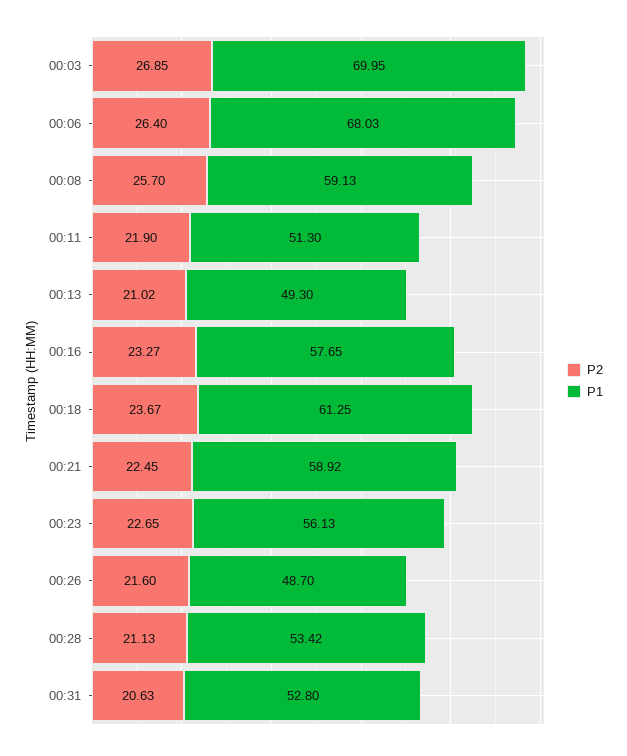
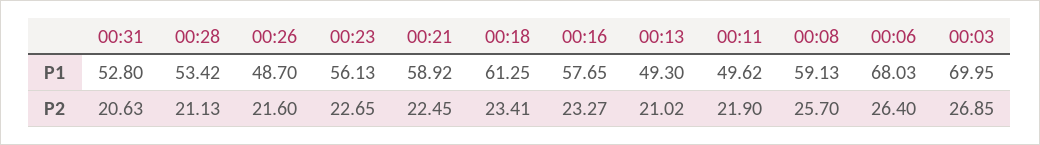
P1, 00:11: 51.3 -> 49.62
P2, 00:18: 23.67 -> 23.41

